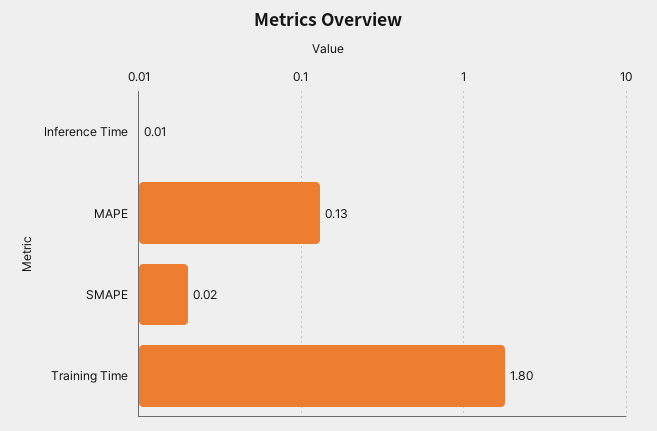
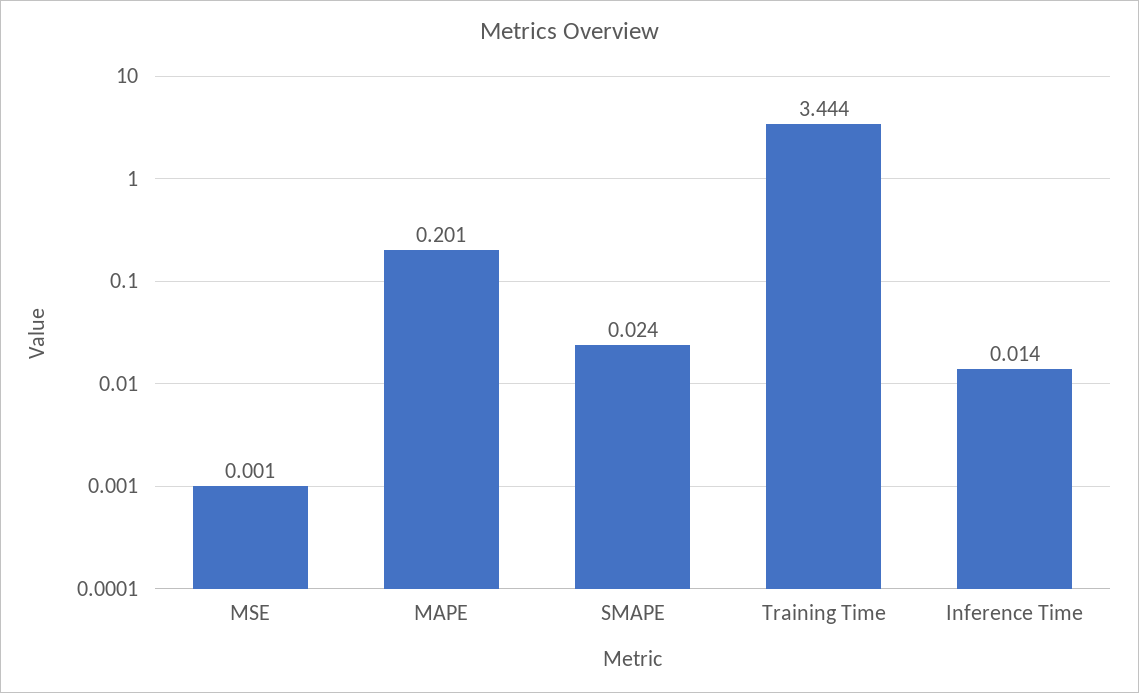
MAPE: 0.13 -> 0.201
Training Time: 1.8 -> 3.444
MSE: none -> 0.001

